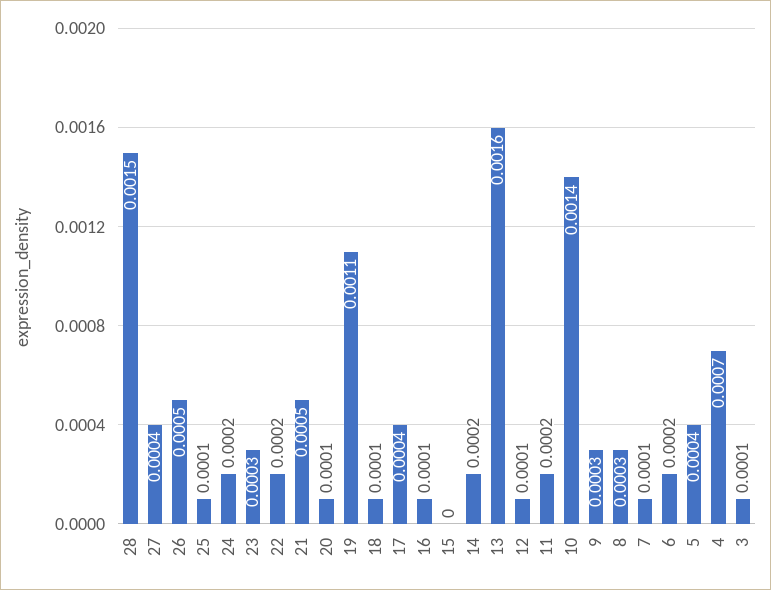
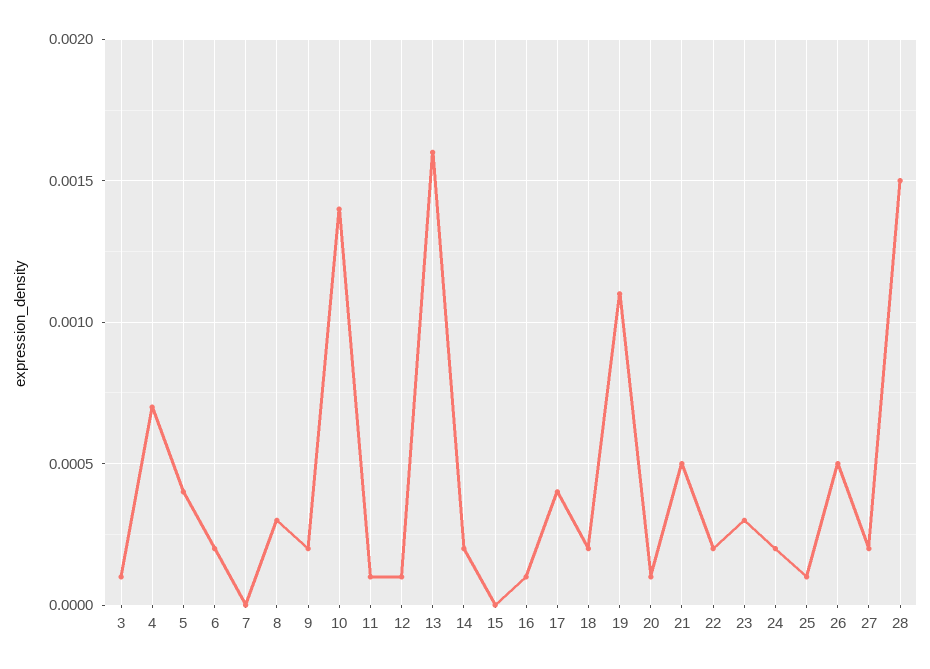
27: 0.0004 -> 0.0002
18: 0.0001 -> 0.0002
11: 0.0002 -> 0.0001
9: 0.0003 -> 0.0002
7: 0.0001 -> 0

